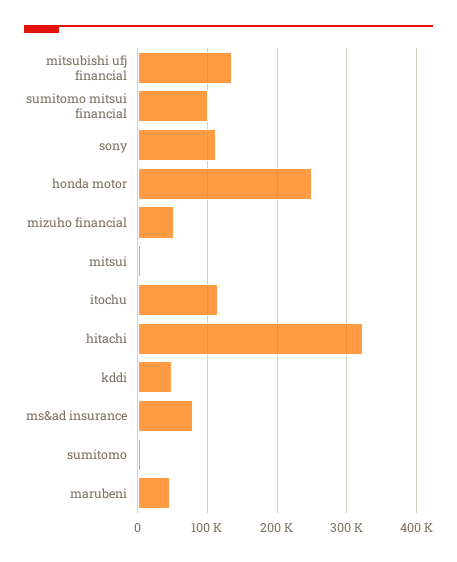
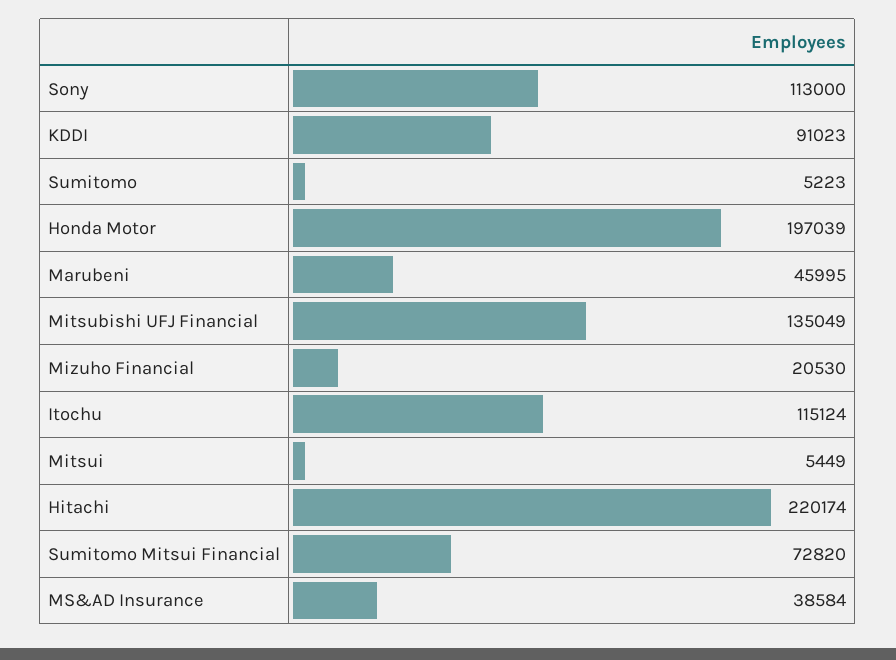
sumitomo mitsui financial: 100000 -> 72820
honda motor: 250000 -> 197039
mizuho financial: 50000 -> 20530
hitachi: 320000 -> 220174
kddi: 50000 -> 91023
ms&ad insurance: 80000 -> 38584

